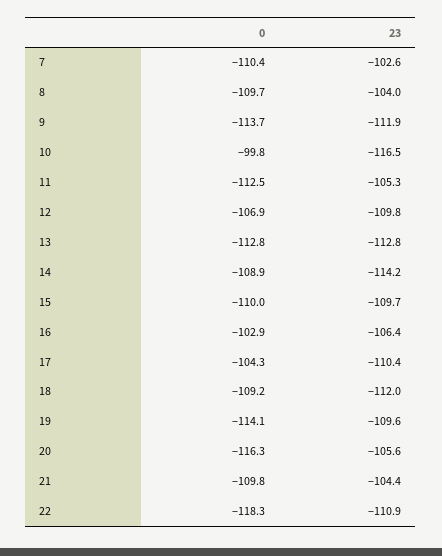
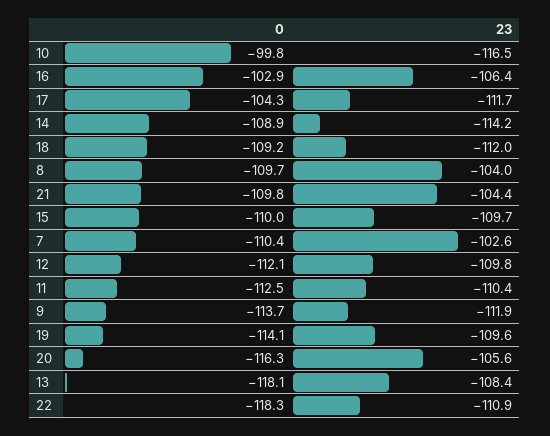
23, 11: -105.3 -> -110.4
0, 12: -106.9 -> -112.1
0, 13: -112.8 -> -118.1
23, 13: -112.8 -> -108.4
23, 17: -110.4 -> -111.7

